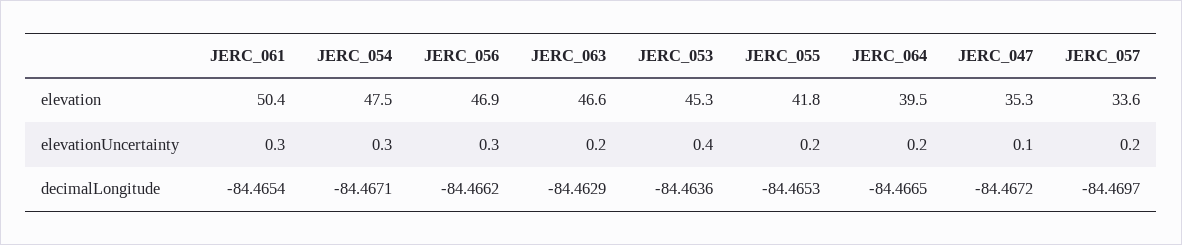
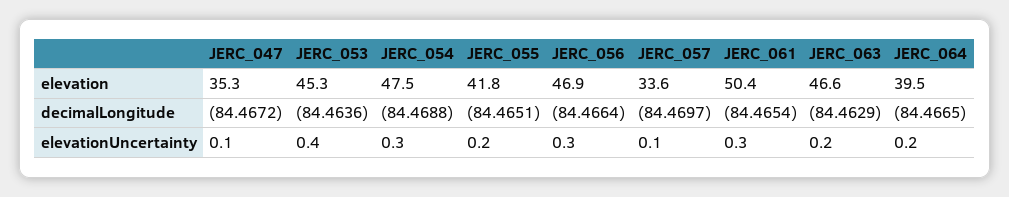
JERC_057, elevationUncertainty: 0.2 -> 0.1
JERC_054, decimalLongitude: -84.4671 -> -84.4688
JERC_056, decimalLongitude: -84.4662 -> -84.4664
JERC_055, decimalLongitude: -84.4653 -> -84.4651

